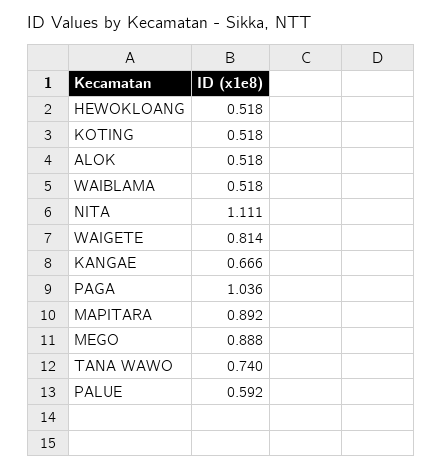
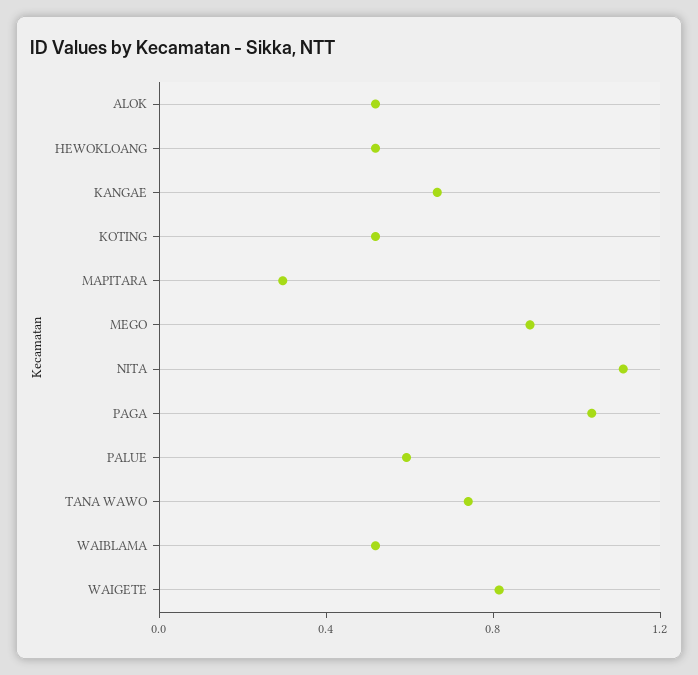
MAPITARA: 0.892 -> 0.3

